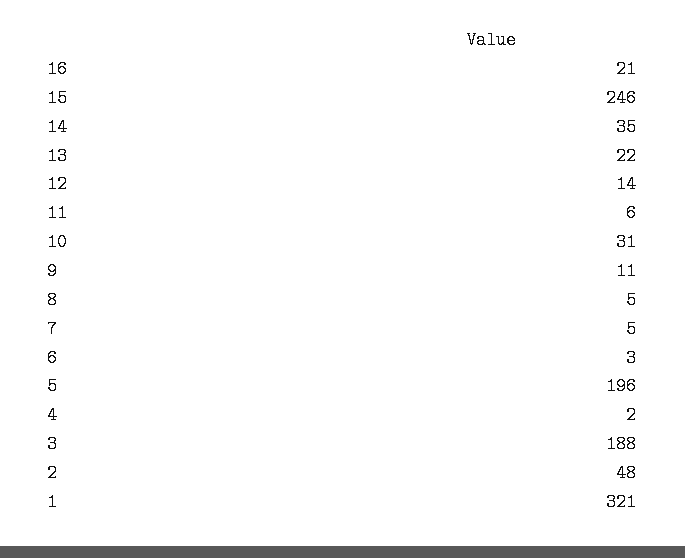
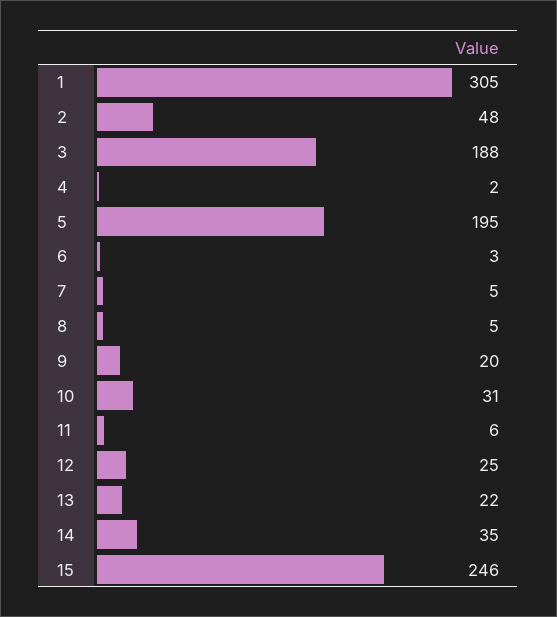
16: 21 -> none
12: 14 -> 25
9: 11 -> 20
5: 196 -> 195
1: 321 -> 305

